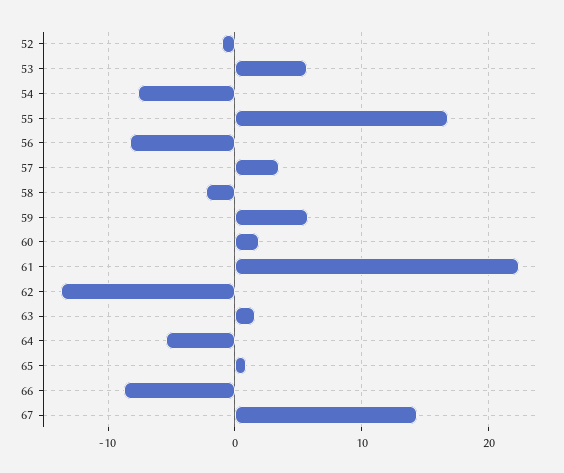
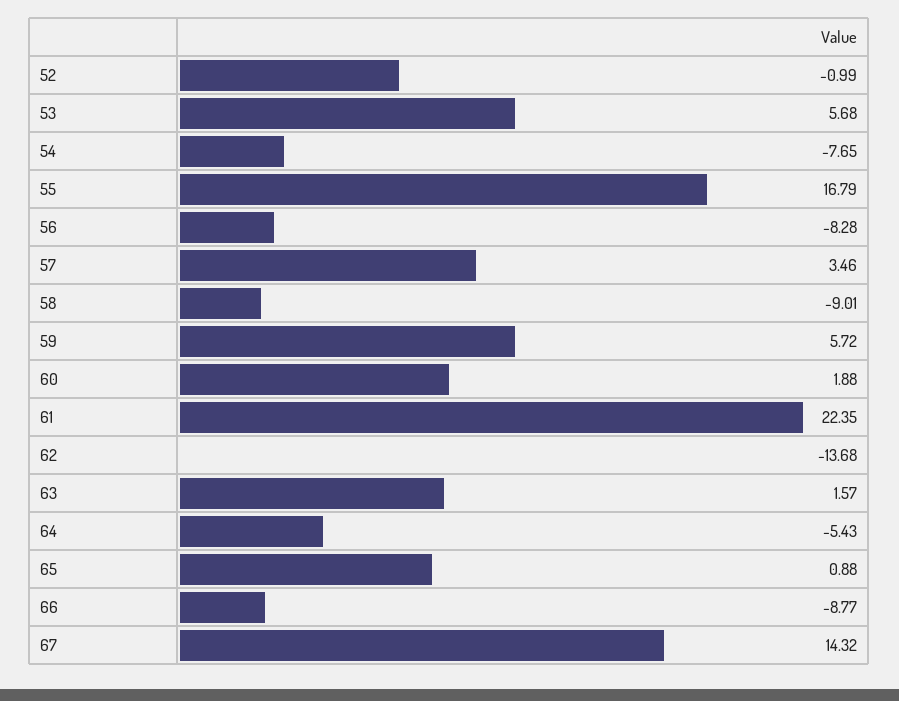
58: -2 -> -9.01

